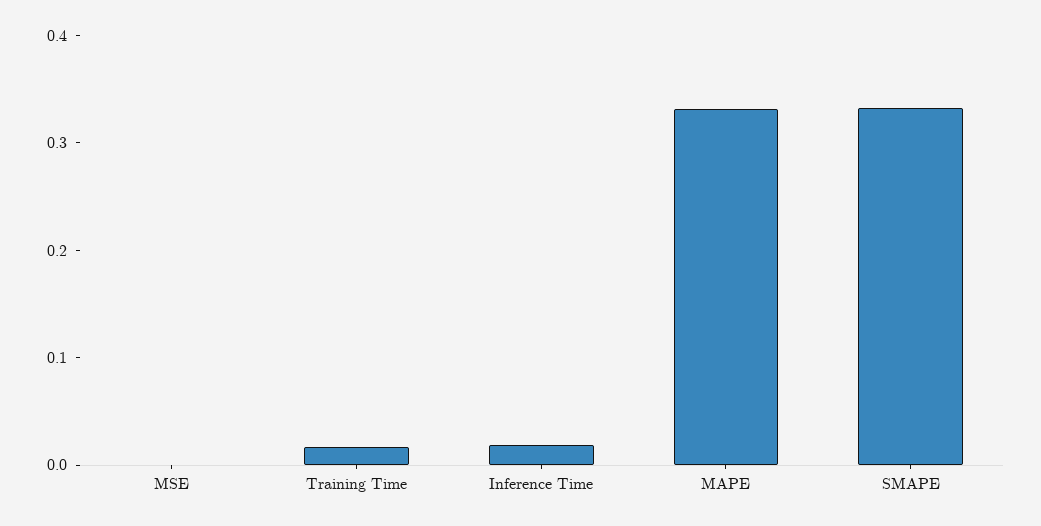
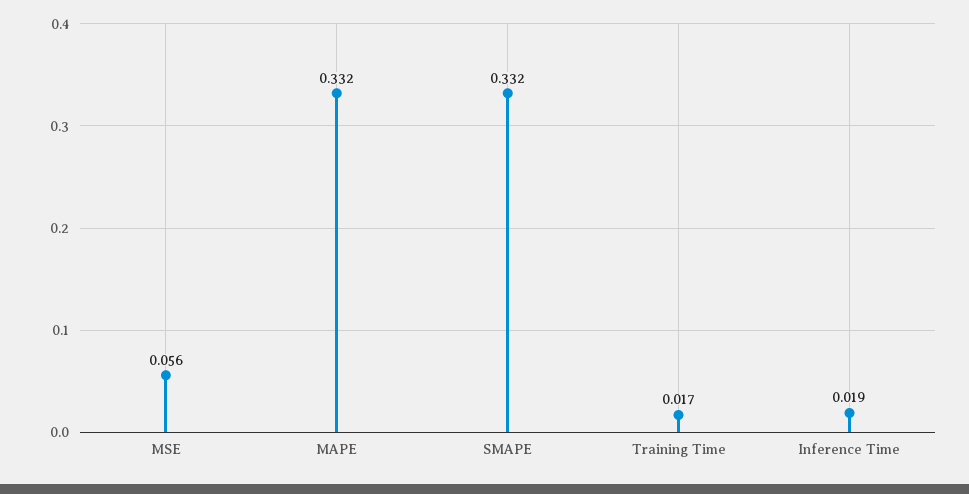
MSE: 0 -> 0.056

